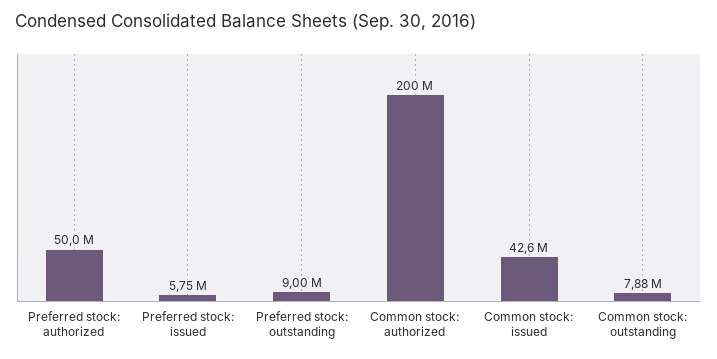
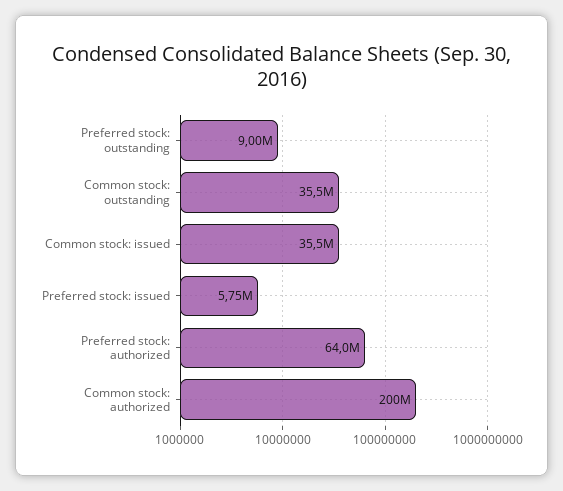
Preferred stock: authorized: 50000000 -> 64000000
Common stock: issued: 42600000 -> 35500000
Common stock: outstanding: 7880000 -> 35500000

